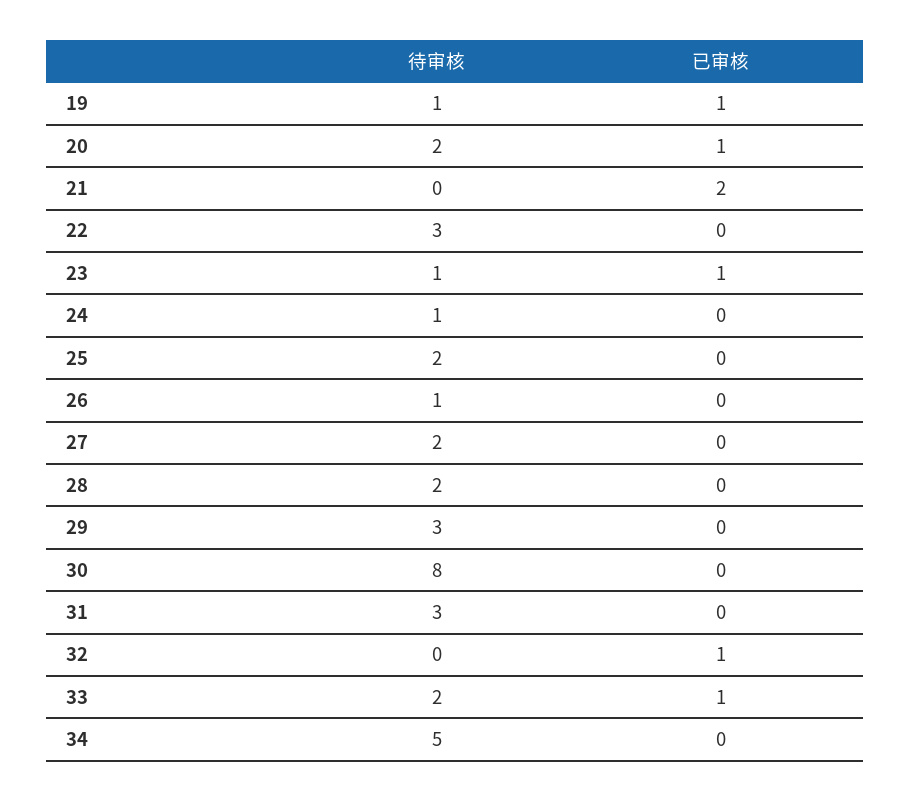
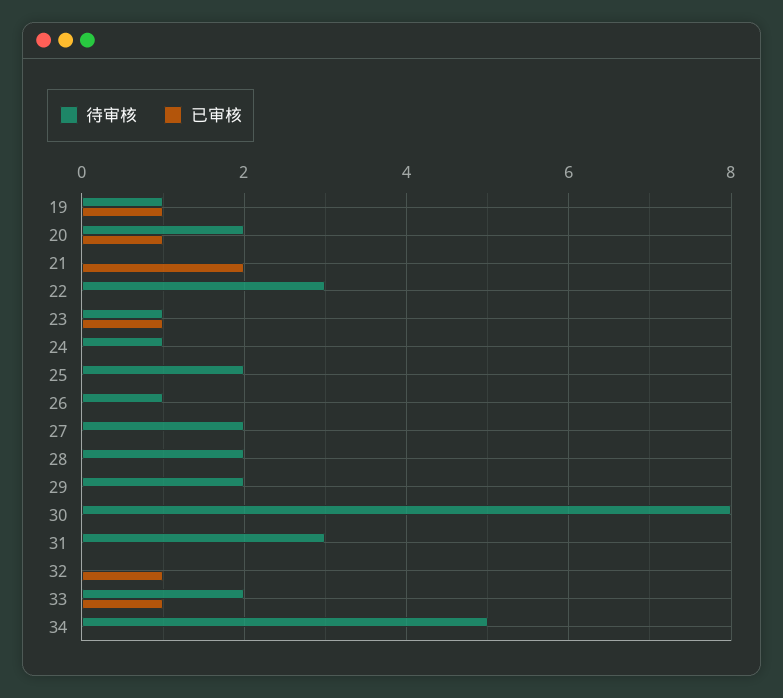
待审核, 29: 3 -> 2

